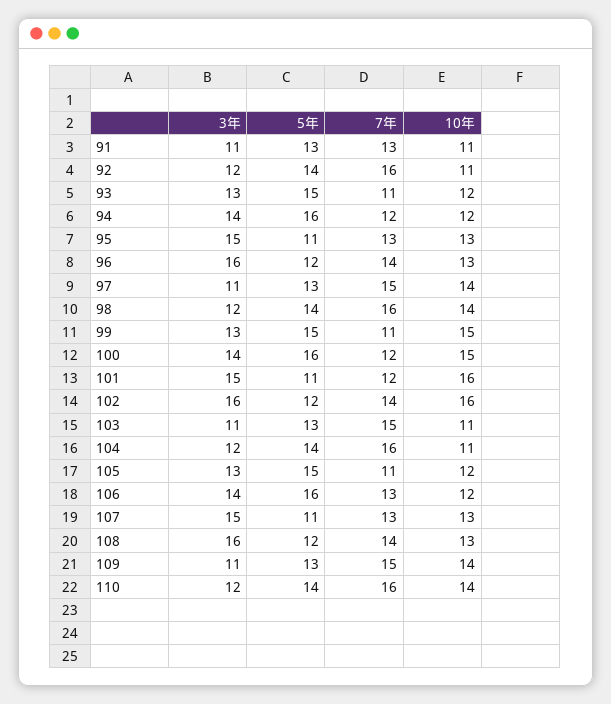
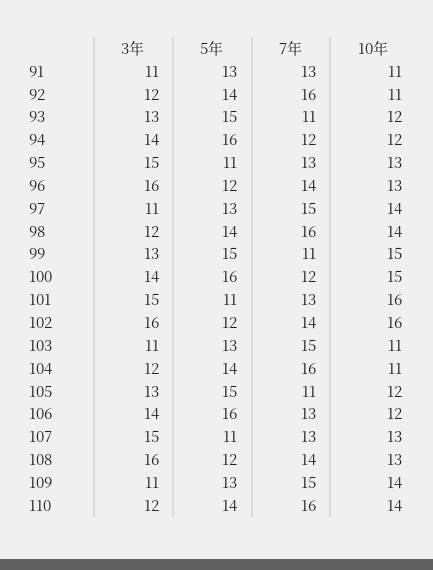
7年, 101: 12 -> 13

